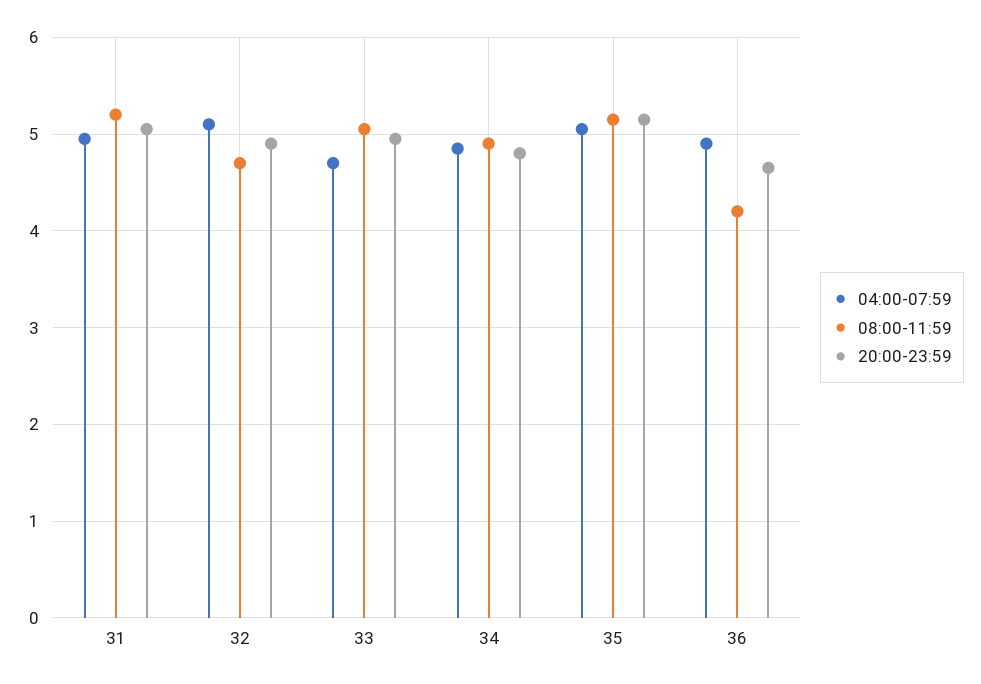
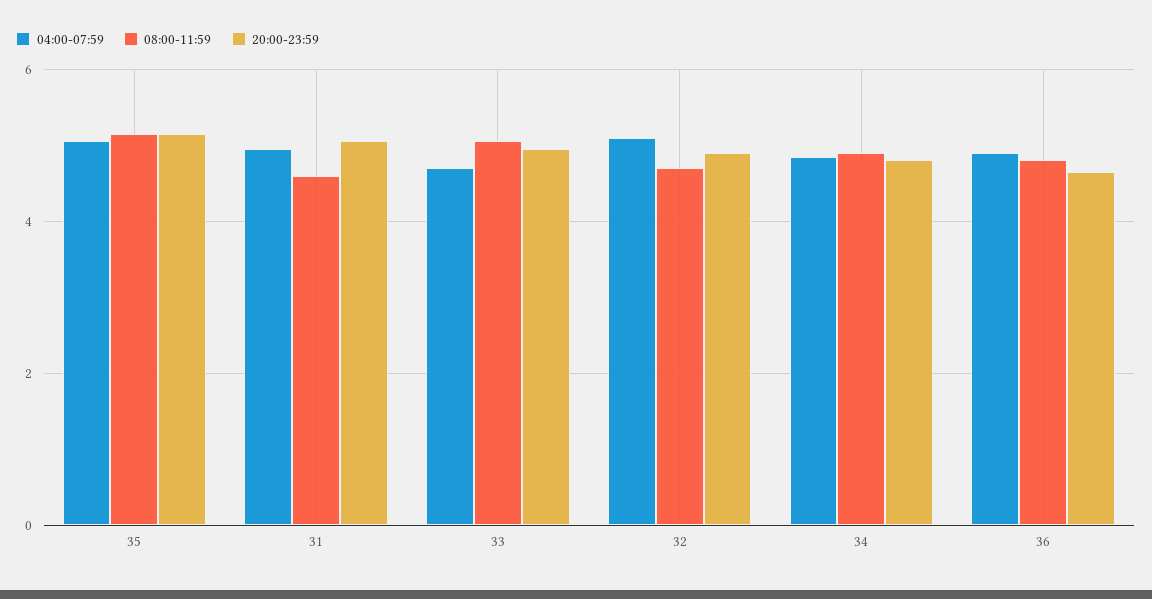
08:00-11:59, 31: 5.2 -> 4.6
08:00-11:59, 36: 4.2 -> 4.8

